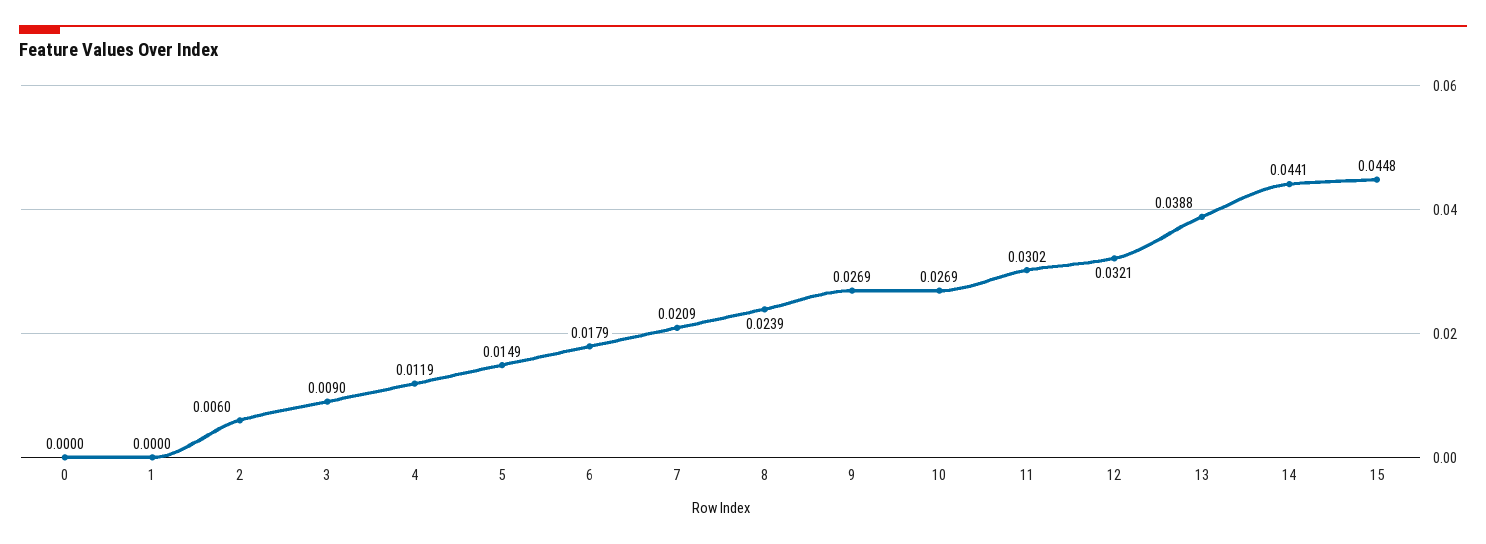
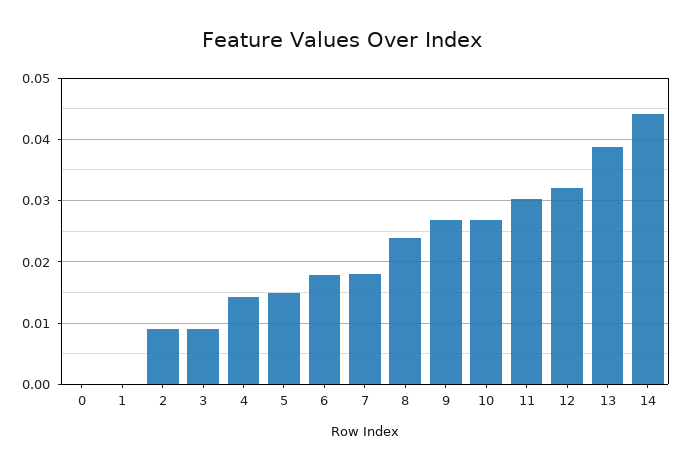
2: 0.006 -> 0.009
4: 0.0119 -> 0.014
7: 0.0209 -> 0.018
15: 0.0448 -> none

